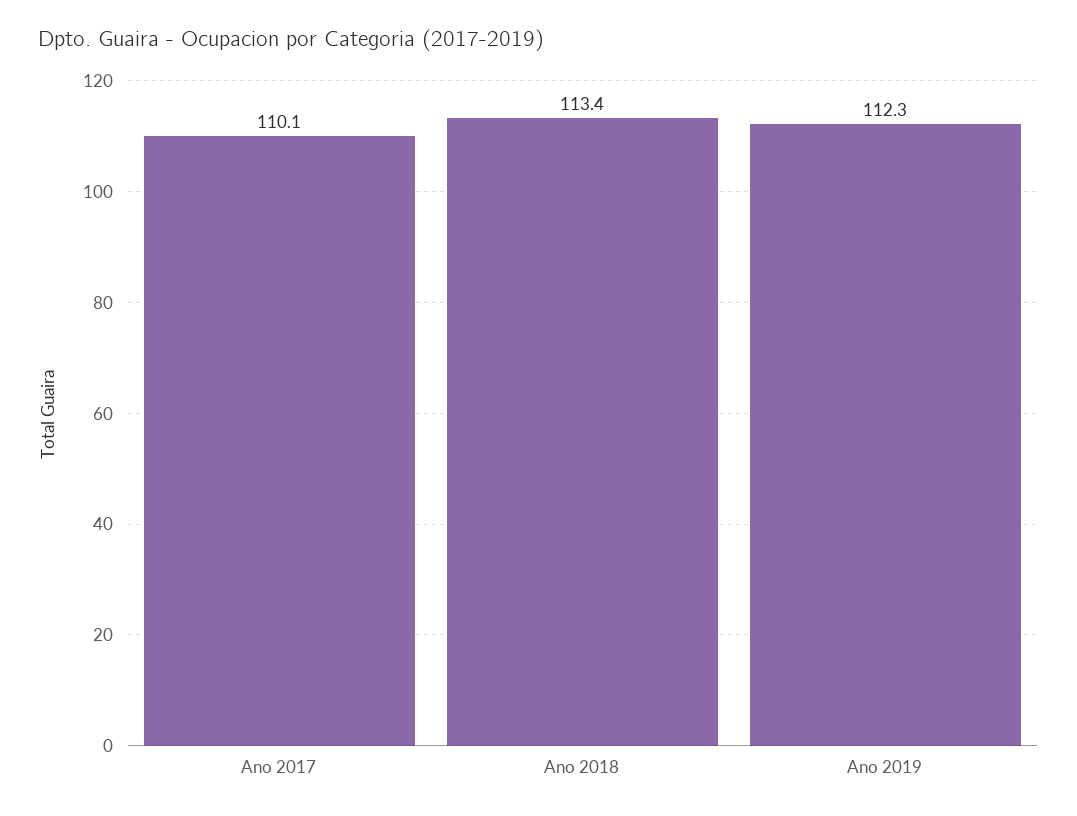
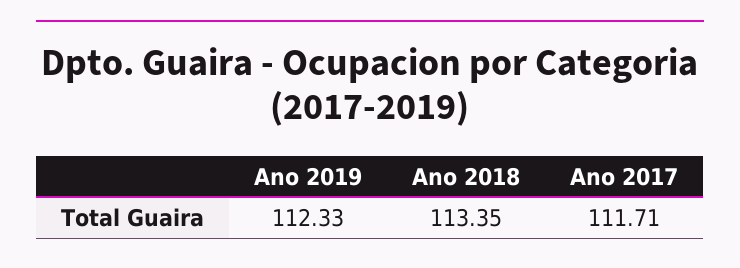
Ano 2017: 110.1 -> 111.71

